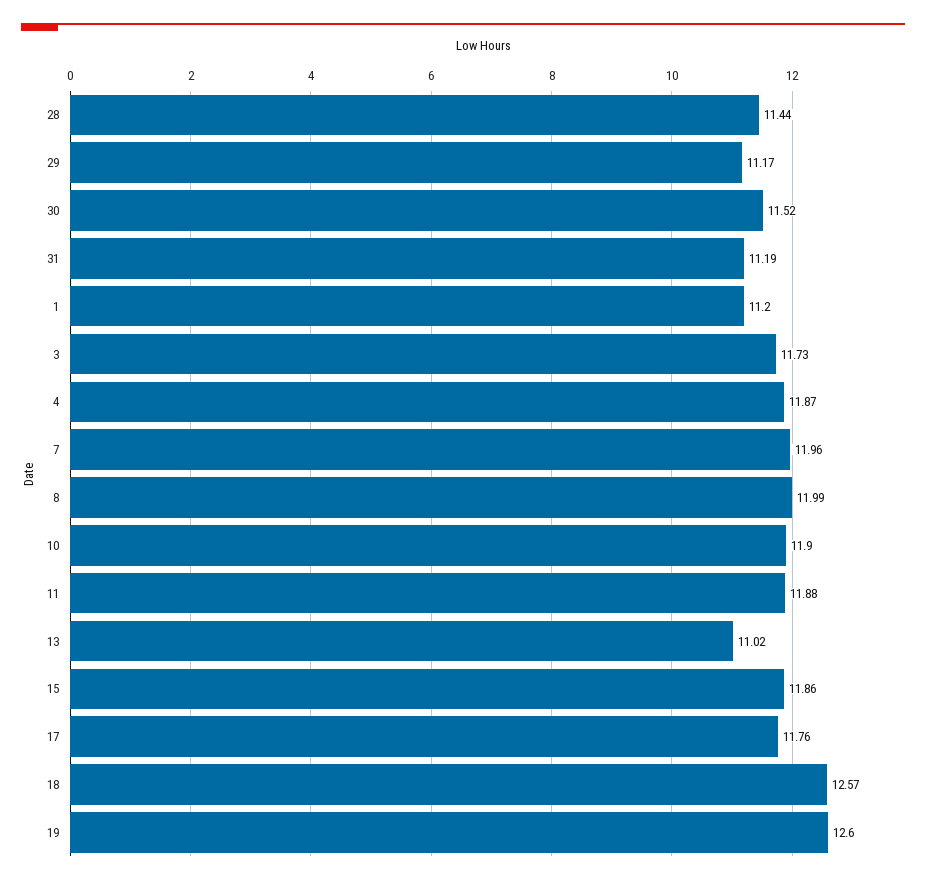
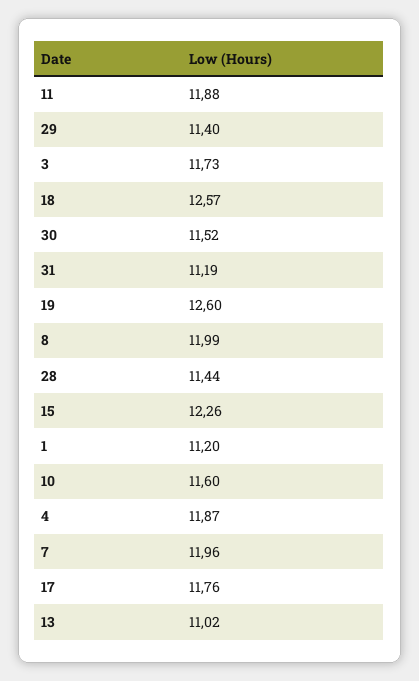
29: 11.17 -> 11.4
10: 11.9 -> 11.6
15: 11.86 -> 12.26

